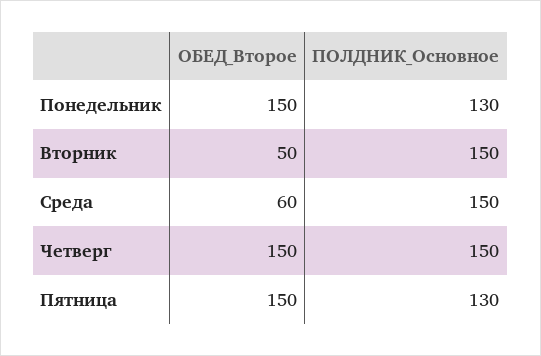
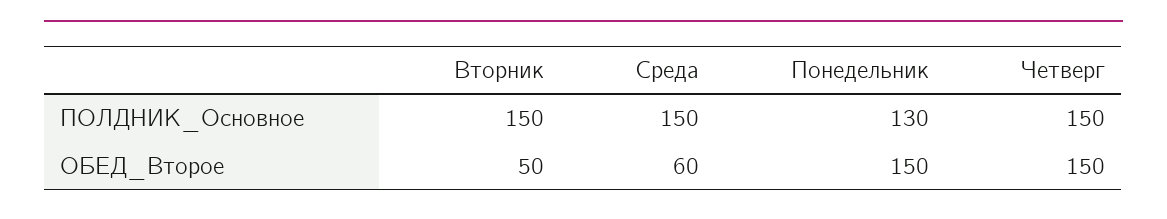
ОБЕД_Второе, Пятница: 150 -> none
ПОЛДНИК_Основное, Пятница: 130 -> none

